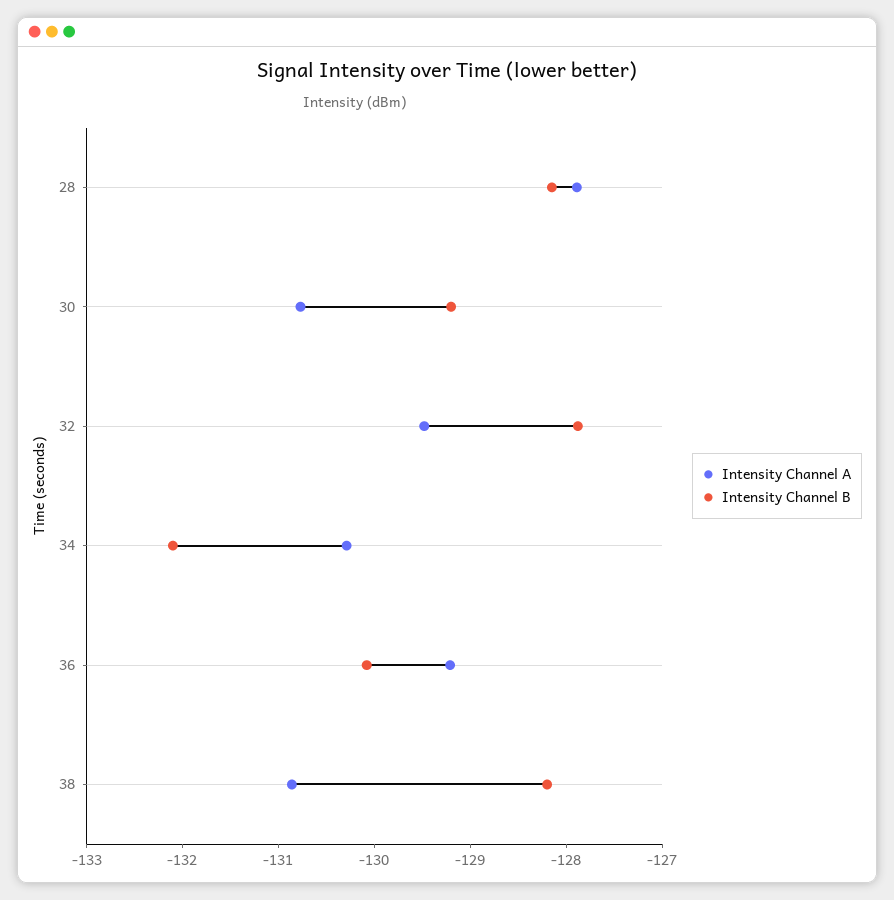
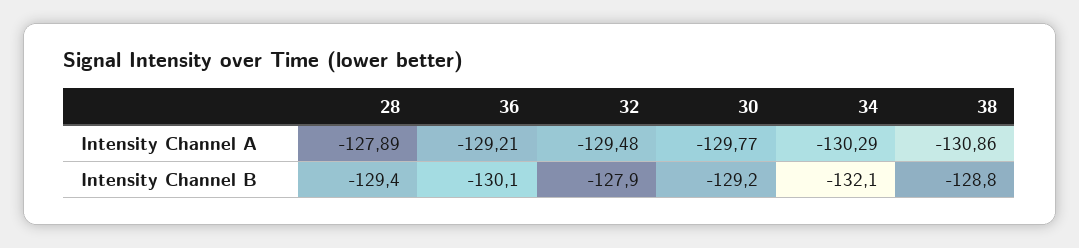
Intensity Channel B, 28: -128.2 -> -129.4
Intensity Channel A, 30: -130.8 -> -129.77
Intensity Channel B, 38: -128.2 -> -128.8

